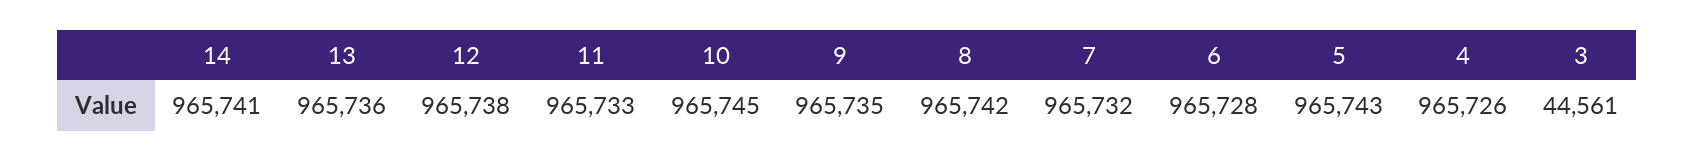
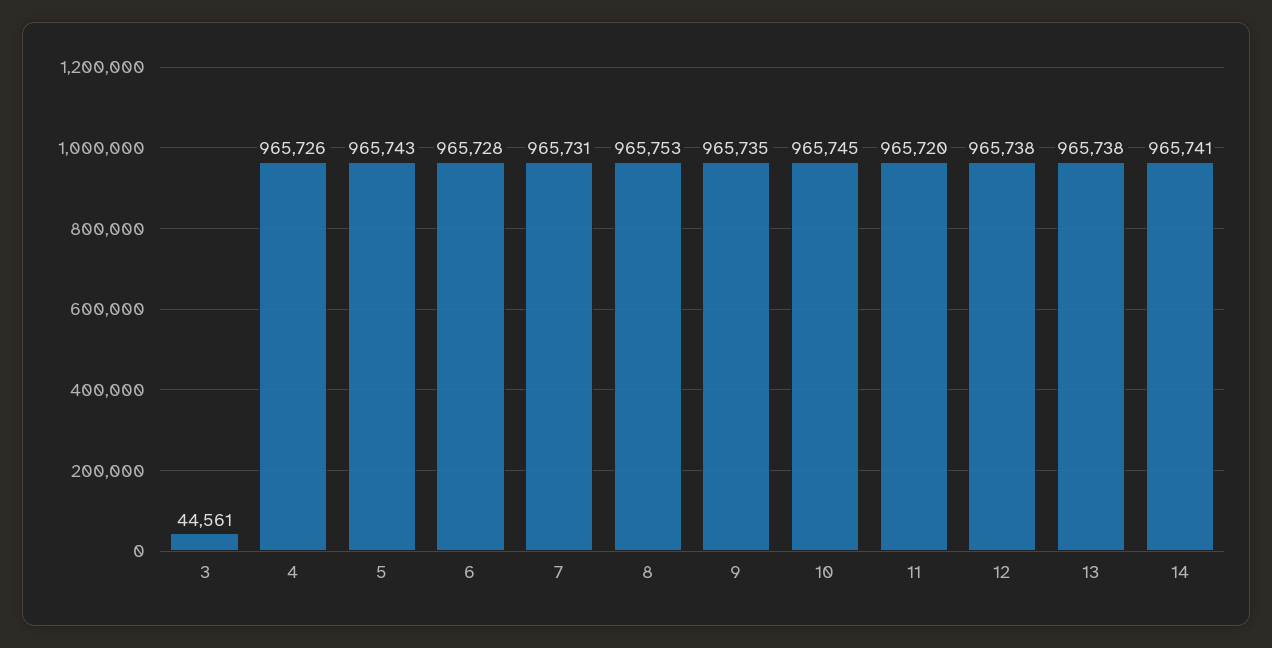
13: 965736 -> 965738
11: 965733 -> 965720
8: 965742 -> 965753
7: 965732 -> 965731

